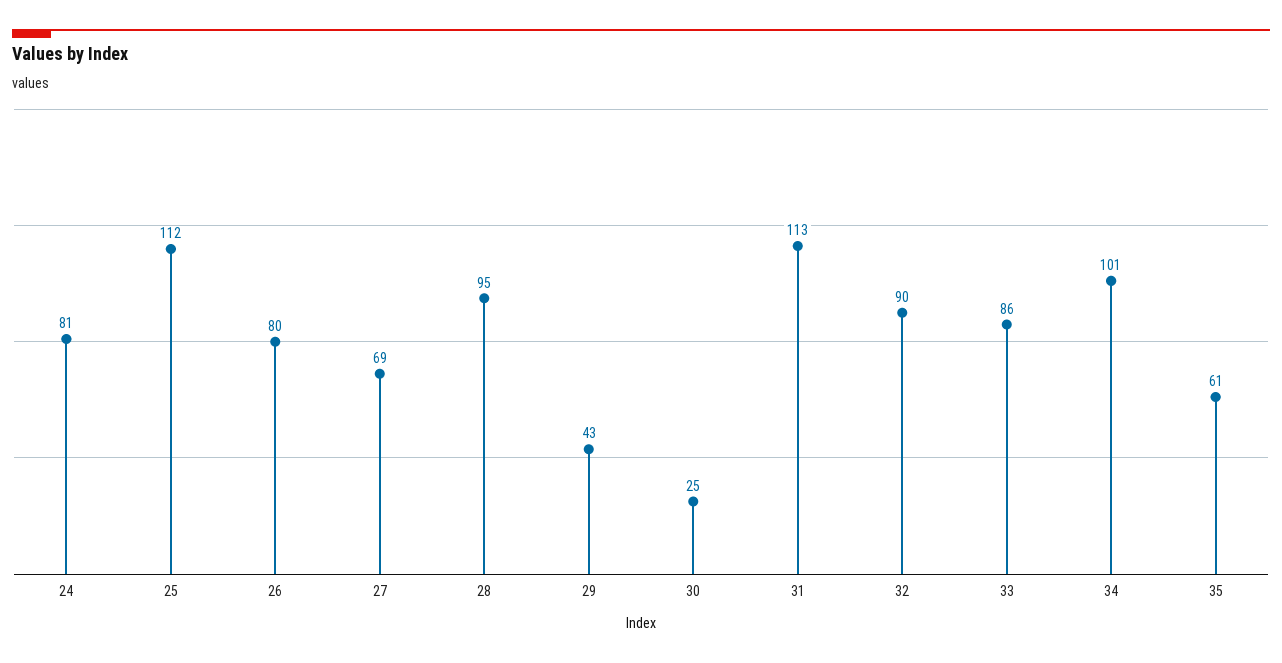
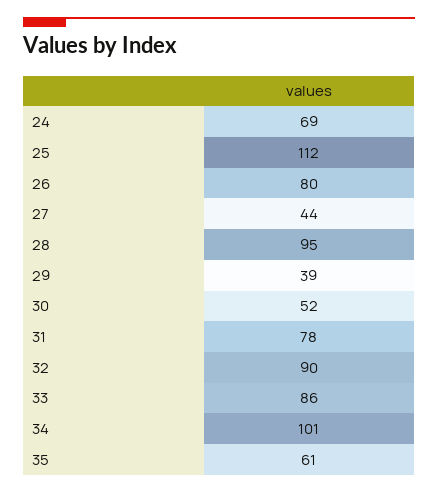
24: 81 -> 69
27: 69 -> 44
29: 43 -> 39
30: 25 -> 52
31: 113 -> 78

